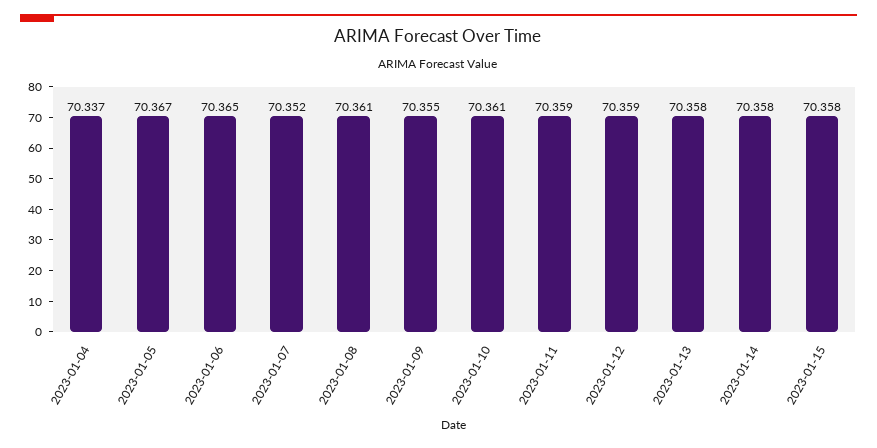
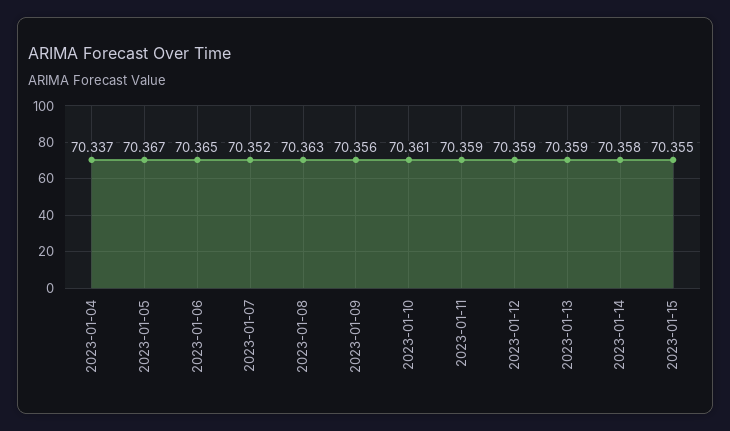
2023-01-08: 70.361 -> 70.363
2023-01-09: 70.355 -> 70.356
2023-01-13: 70.358 -> 70.359
2023-01-15: 70.358 -> 70.355

